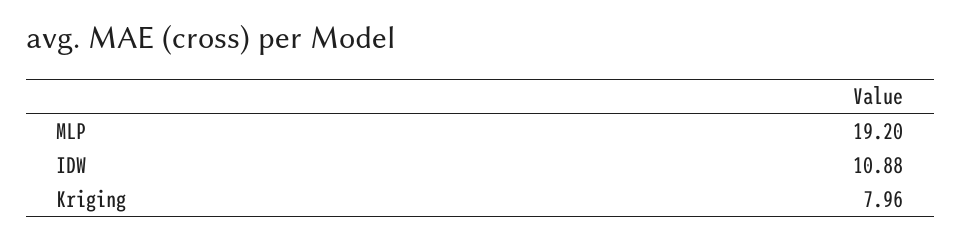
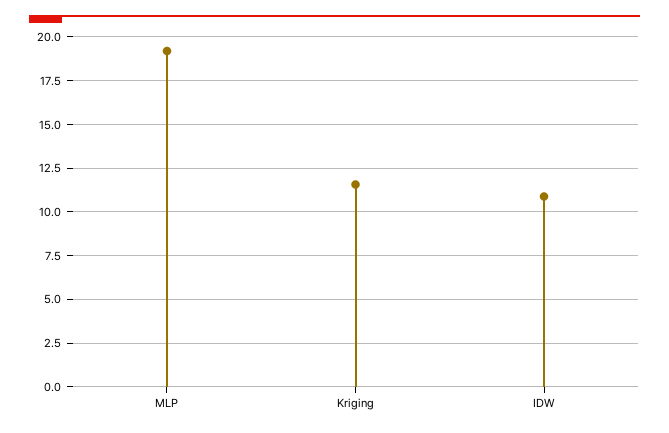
Kriging: 7.96 -> 11.5

